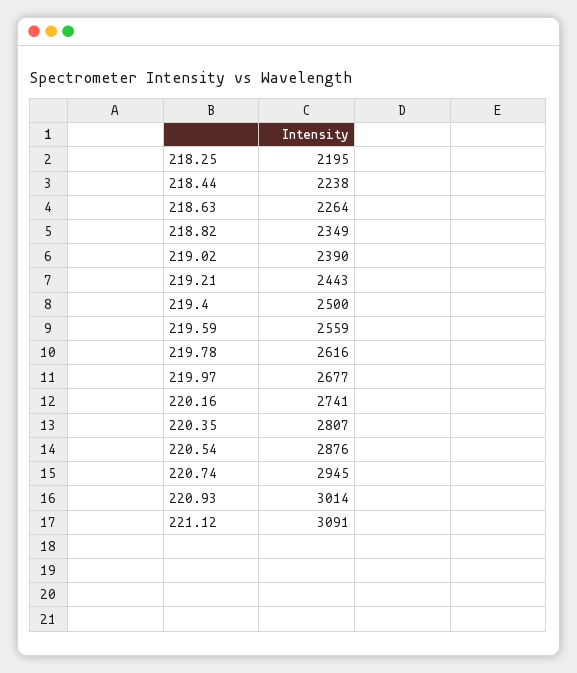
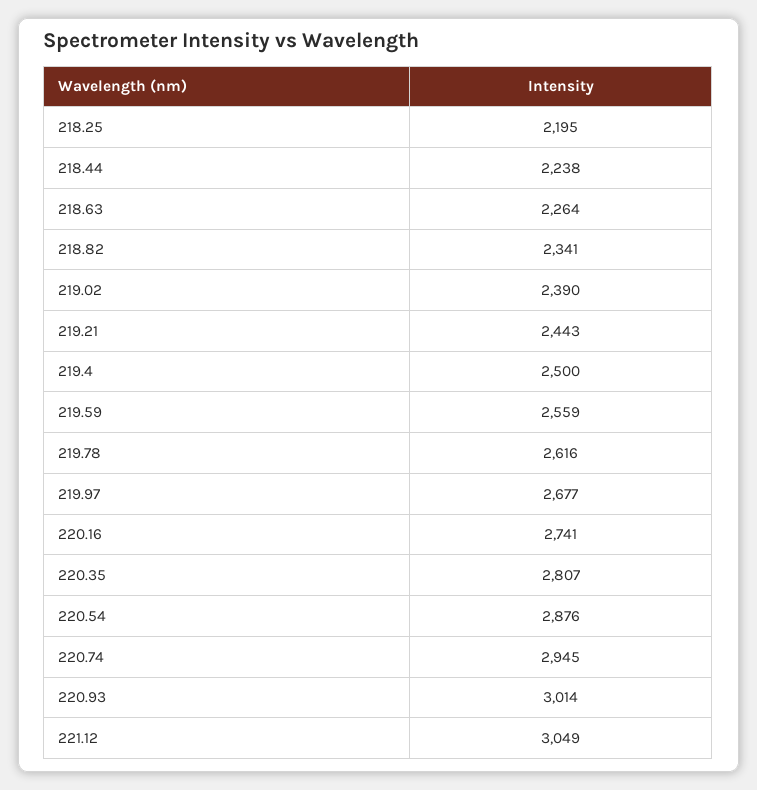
218.82: 2349 -> 2341
221.12: 3091 -> 3049

